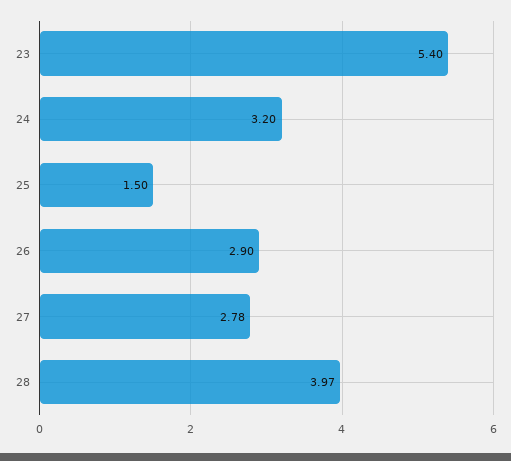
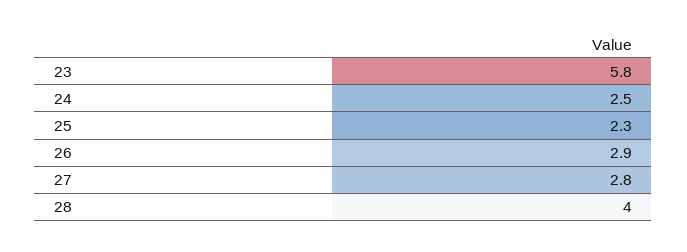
23: 5.4 -> 5.8
24: 3.2 -> 2.5
25: 1.5 -> 2.3

